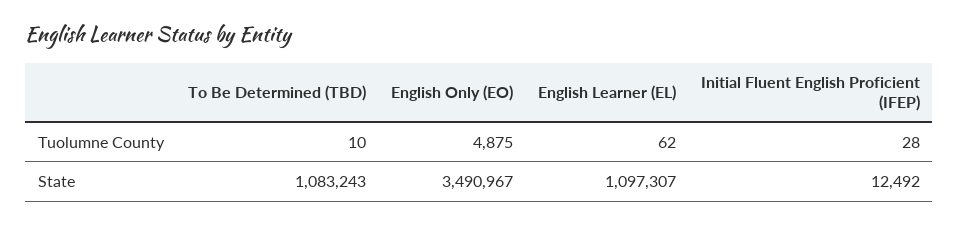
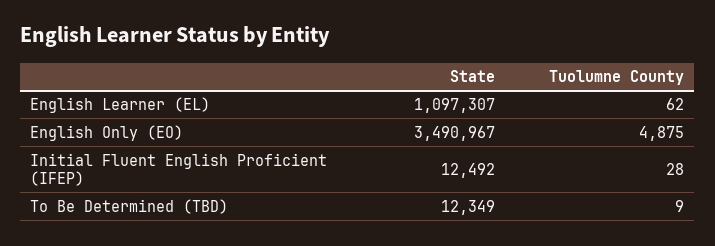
To Be Determined (TBD), Tuolumne County: 10 -> 9
To Be Determined (TBD), State: 1083243 -> 12349

